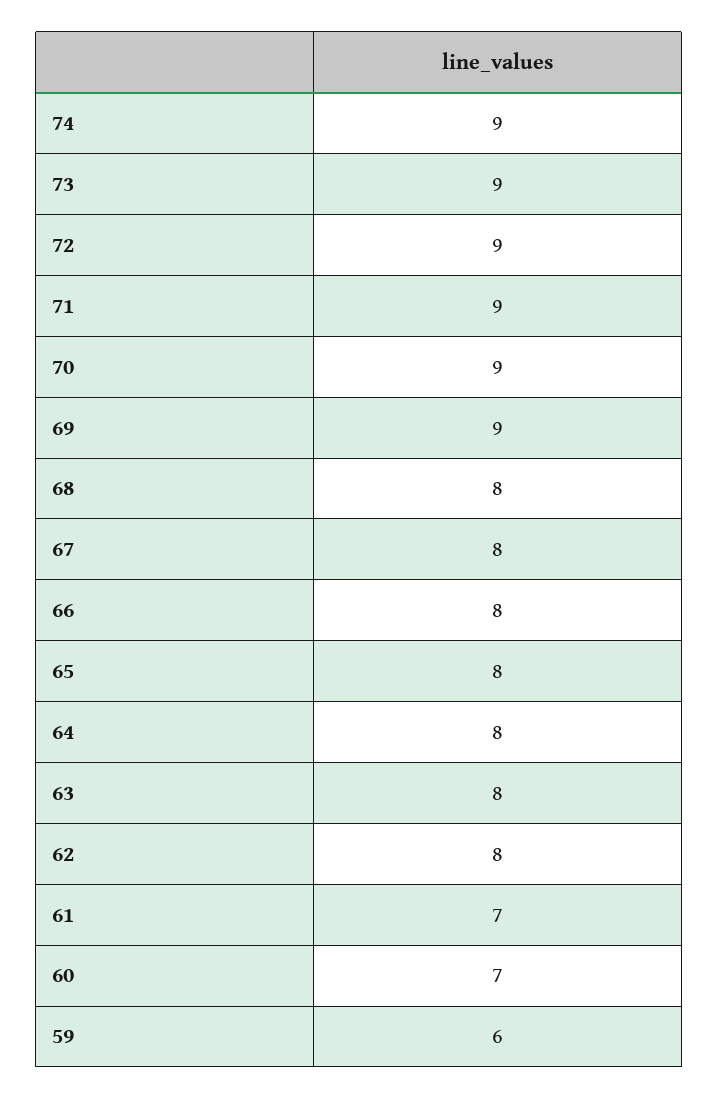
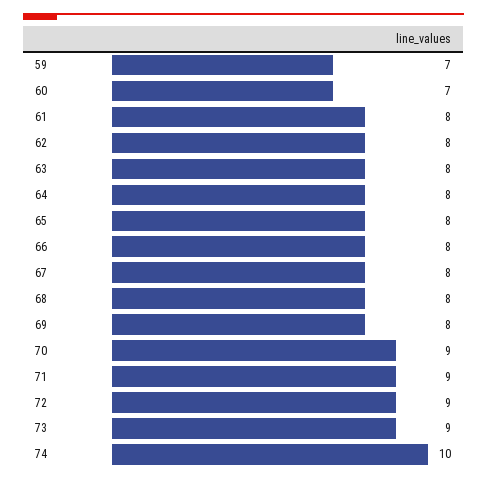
74: 9 -> 10
69: 9 -> 8
61: 7 -> 8
59: 6 -> 7

